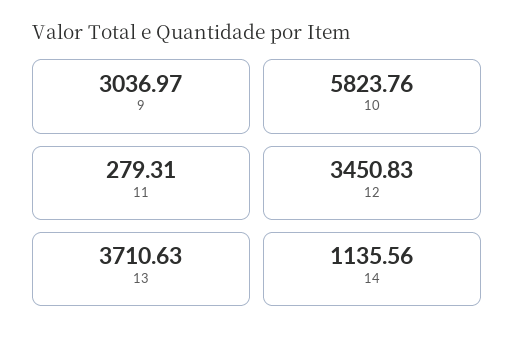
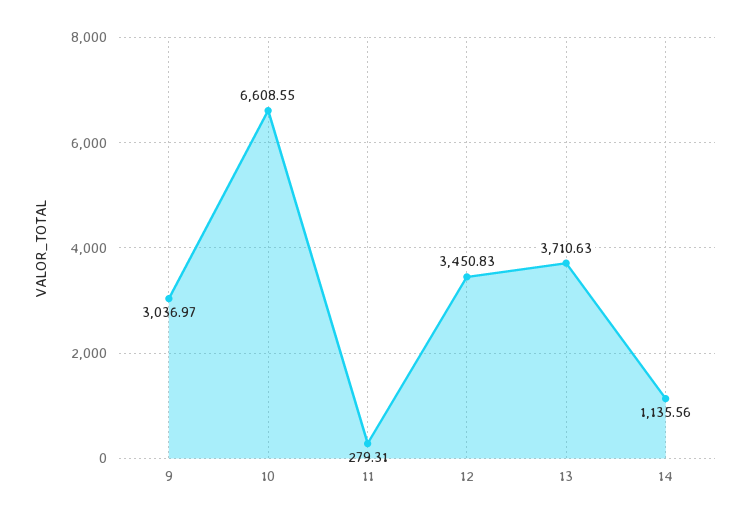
10: 5823.76 -> 6608.55

